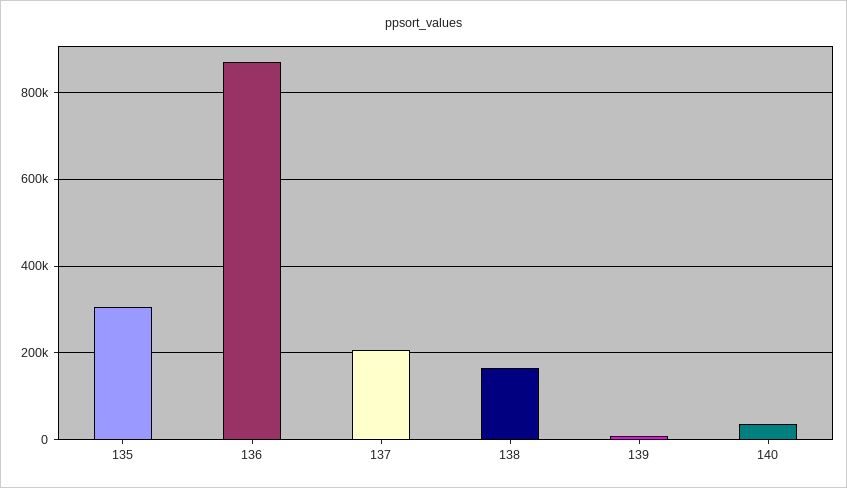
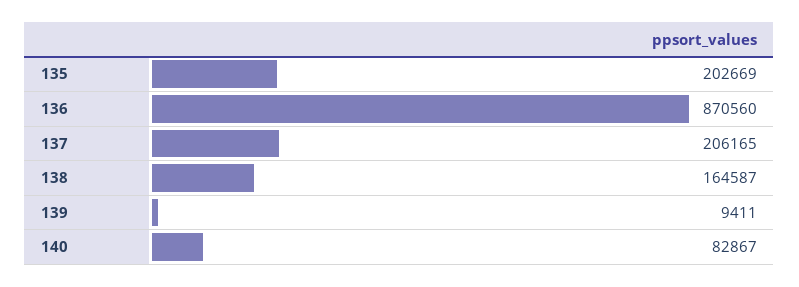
135: 300000 -> 202669
140: 40000 -> 82867

